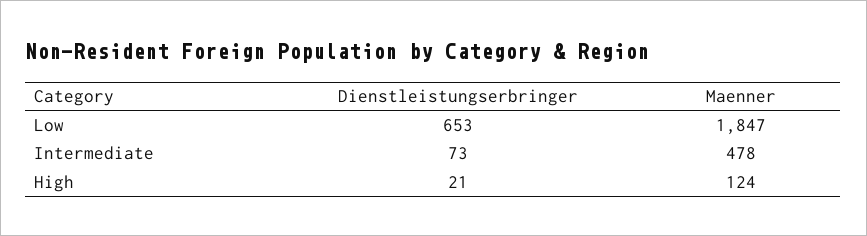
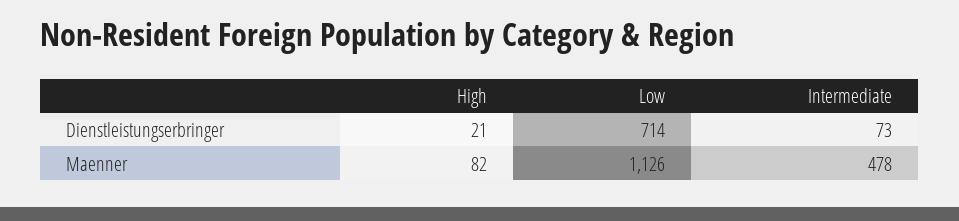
Dienstleistungserbringer, Low: 653 -> 714
Maenner, Low: 1847 -> 1126
Maenner, High: 124 -> 82

